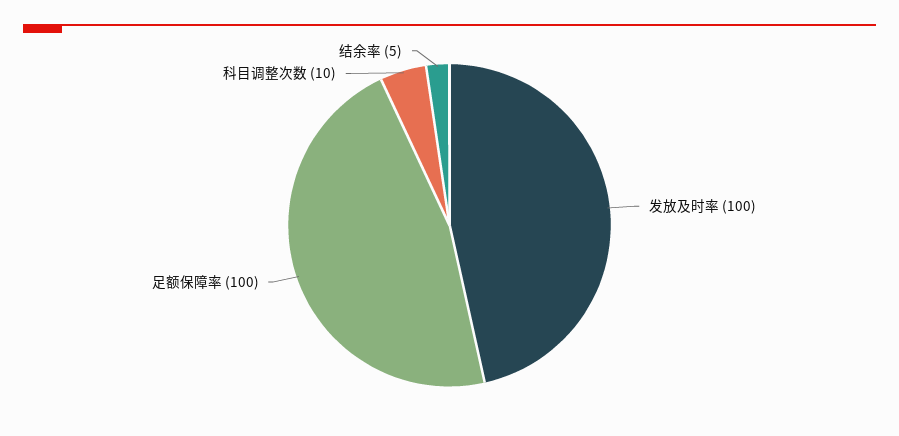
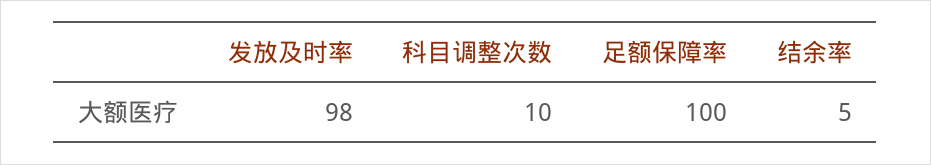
发放及时率: 100 -> 98

